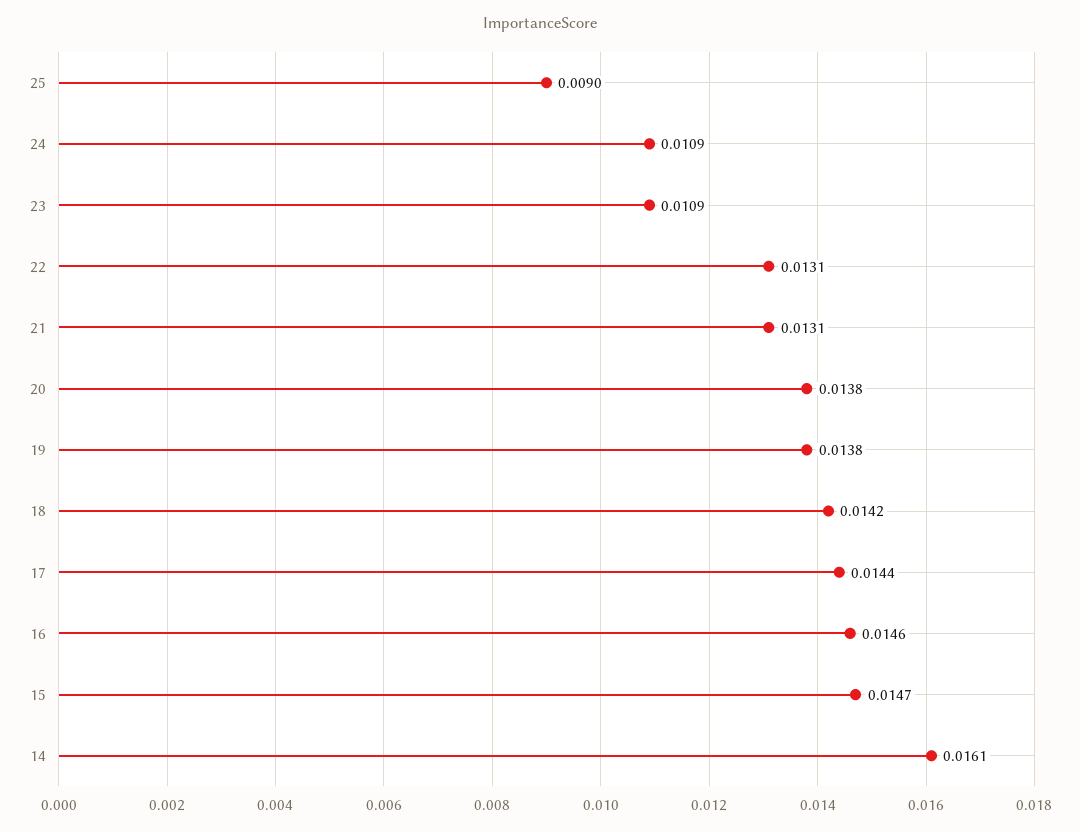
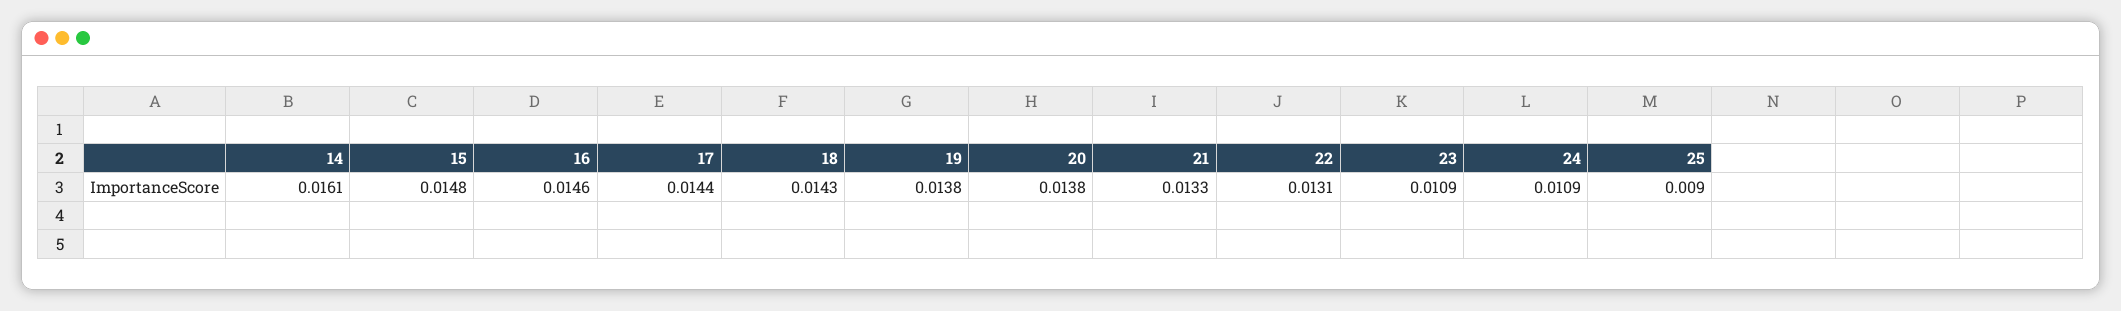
21: 0.0131 -> 0.0133
18: 0.0142 -> 0.0143
15: 0.0147 -> 0.0148

